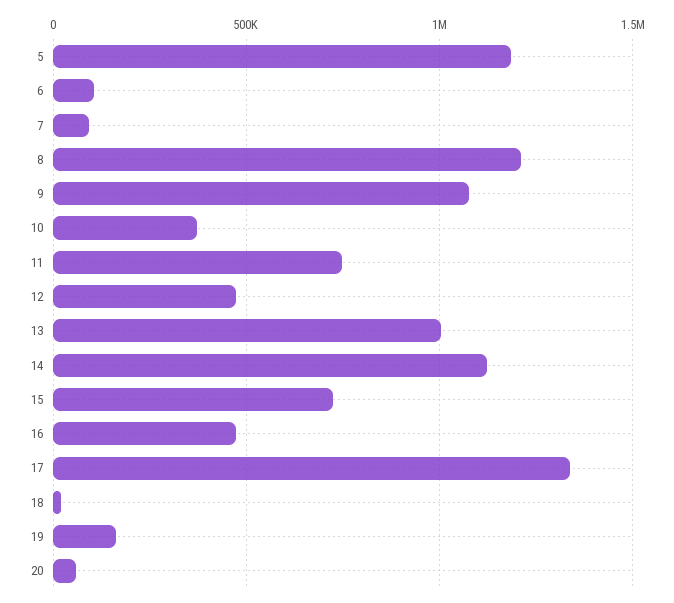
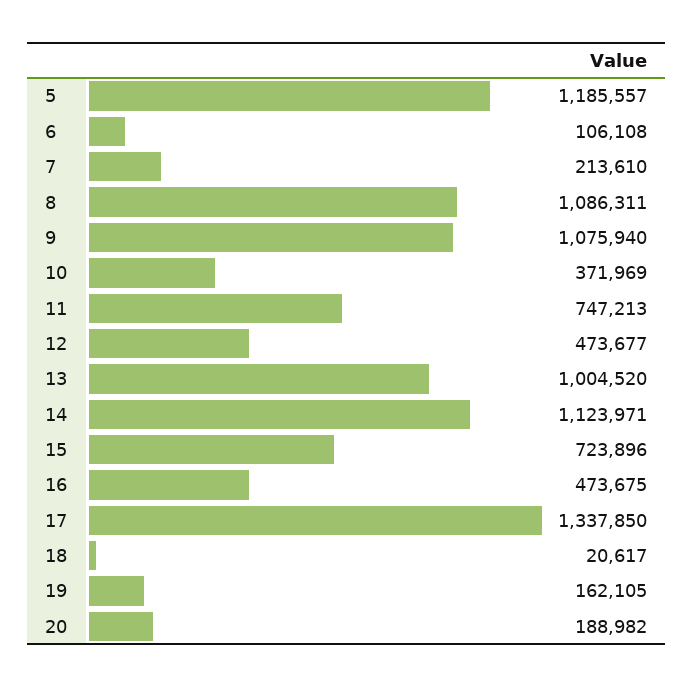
7: 100000 -> 213610
8: 1200000 -> 1086311
20: 50000 -> 188982

